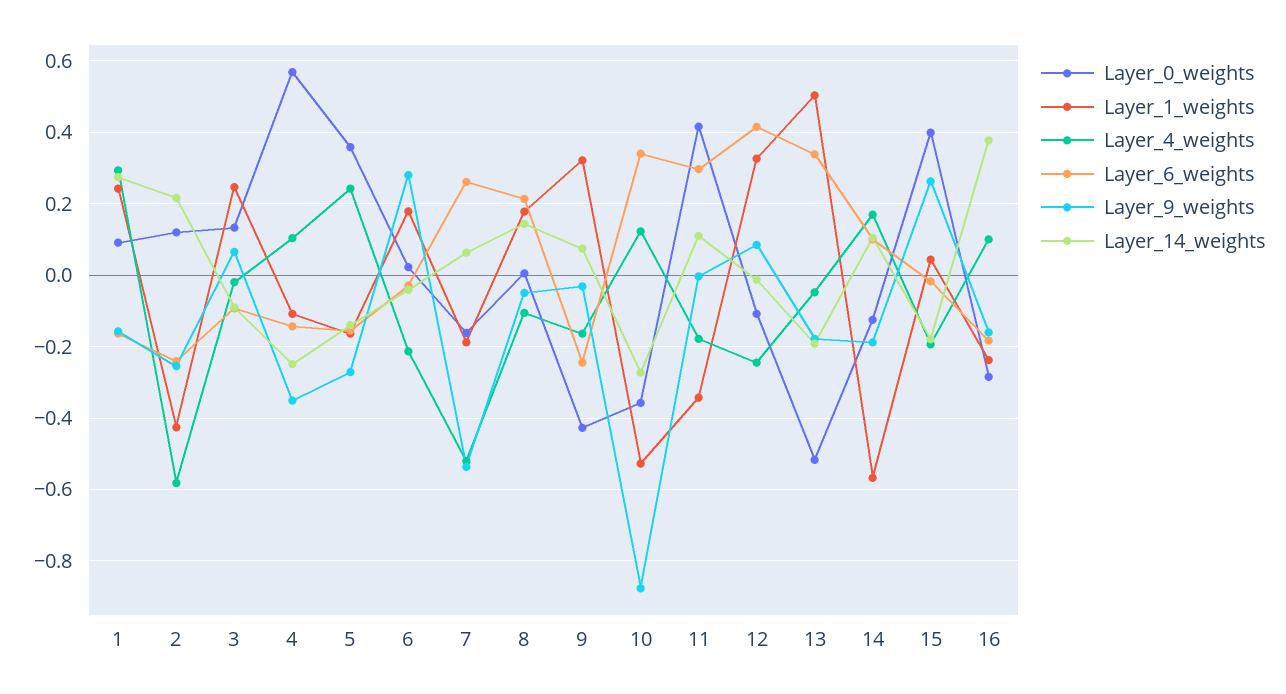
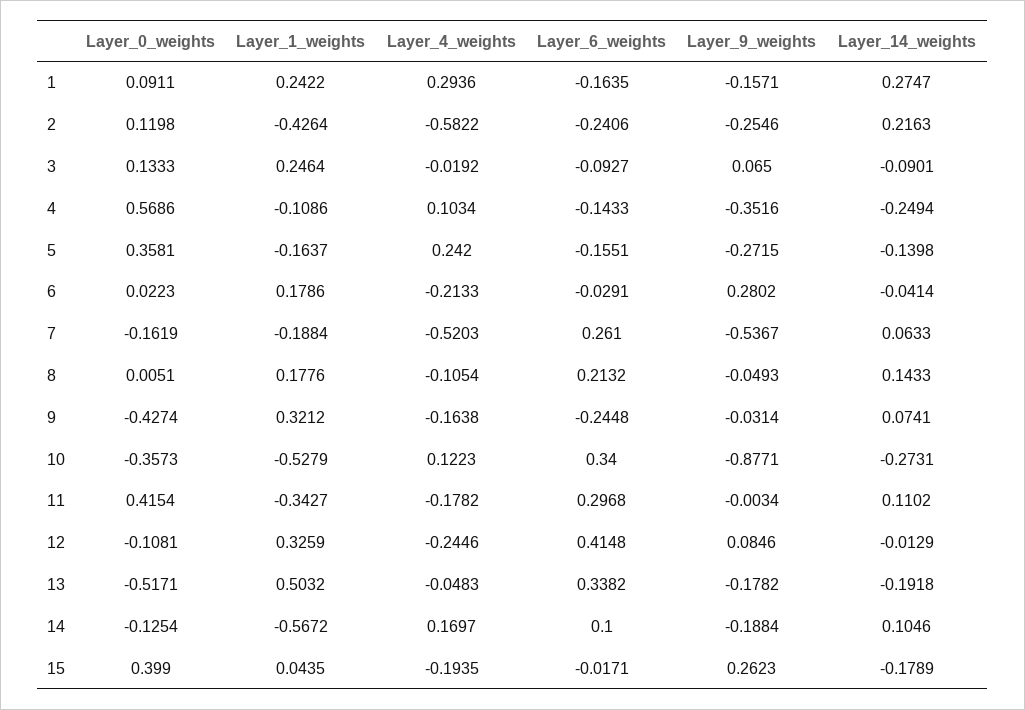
Layer_0_weights, 16: -0.28 -> none
Layer_1_weights, 16: -0.24 -> none
Layer_4_weights, 16: 0.1 -> none
Layer_6_weights, 16: -0.18 -> none
Layer_9_weights, 16: -0.16 -> none
Layer_14_weights, 16: 0.38 -> none

